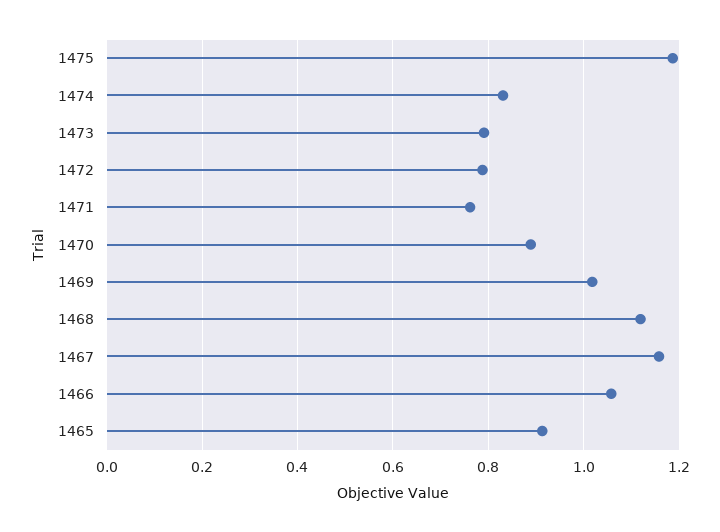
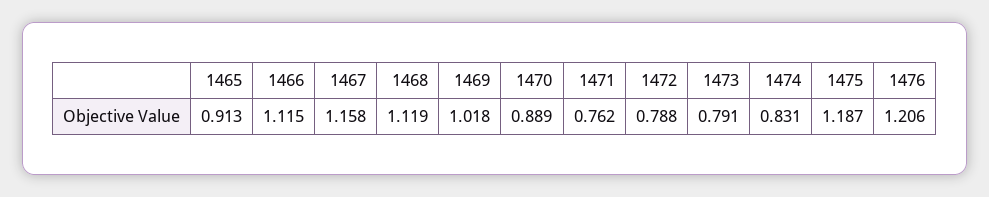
1466: 1.06 -> 1.115
1476: none -> 1.206

